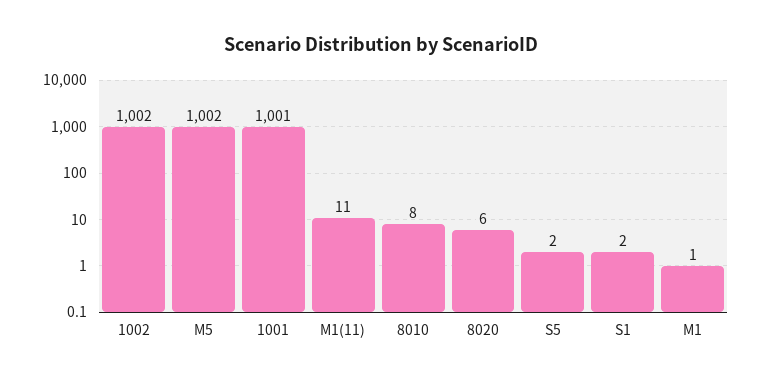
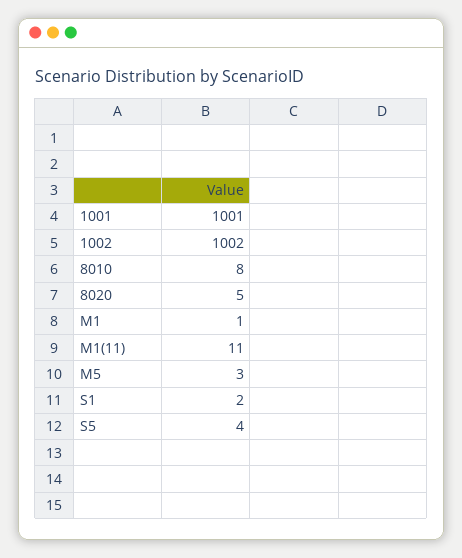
M5: 1002 -> 3
8020: 6 -> 5
S5: 2 -> 4

